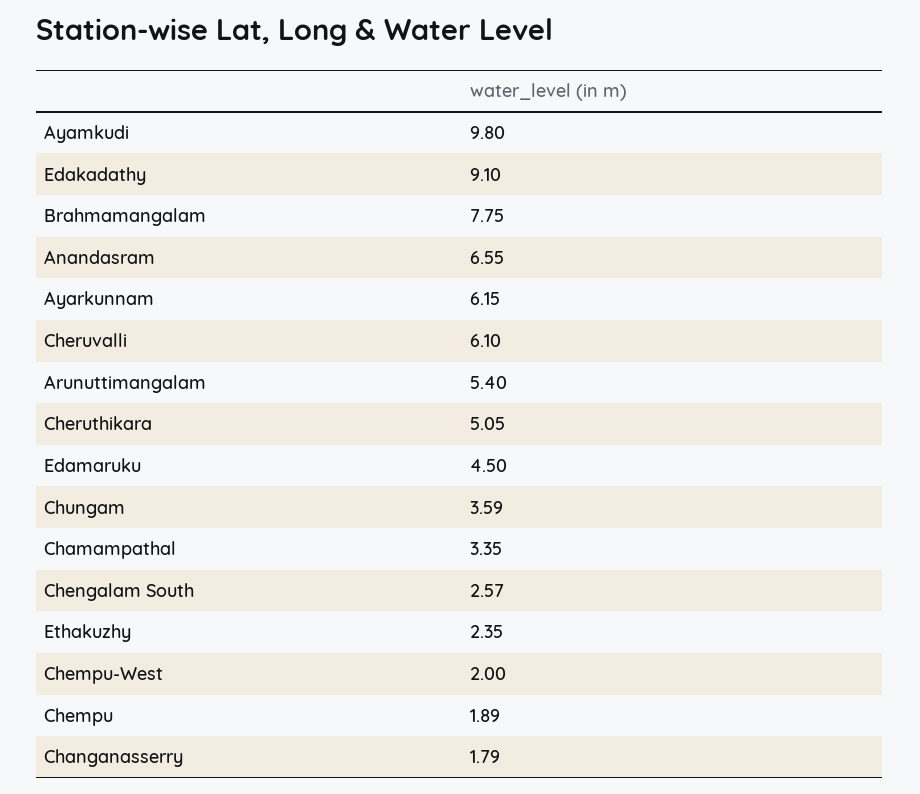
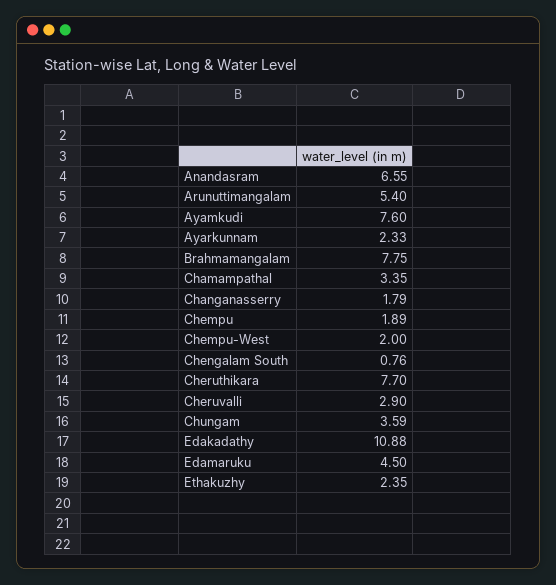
Ayamkudi: 9.8 -> 7.6
Edakadathy: 9.1 -> 10.88
Ayarkunnam: 6.15 -> 2.33
Cheruvalli: 6.1 -> 2.9
Cheruthikara: 5.05 -> 7.7
Chengalam South: 2.57 -> 0.76

